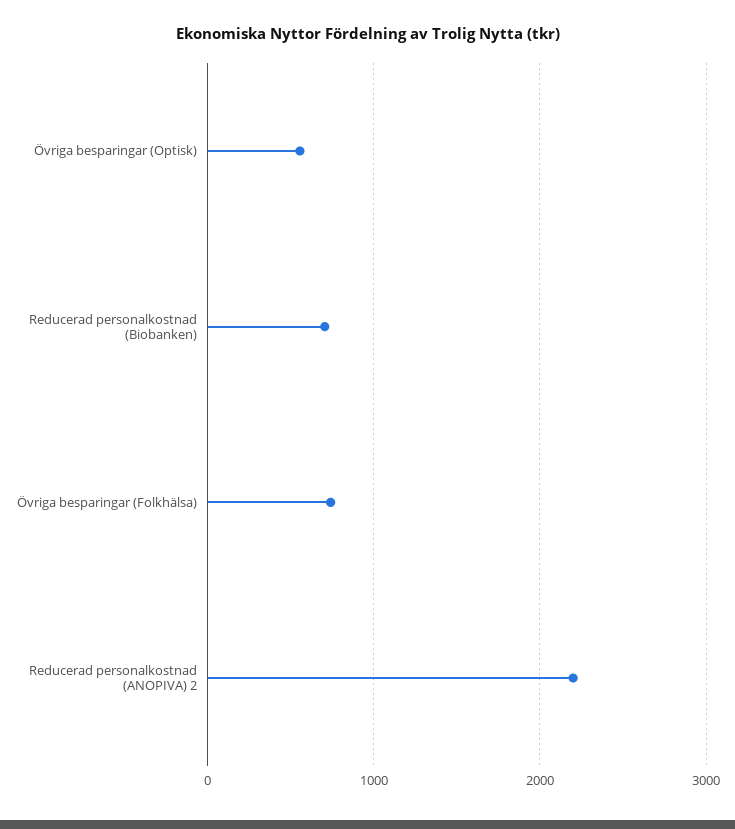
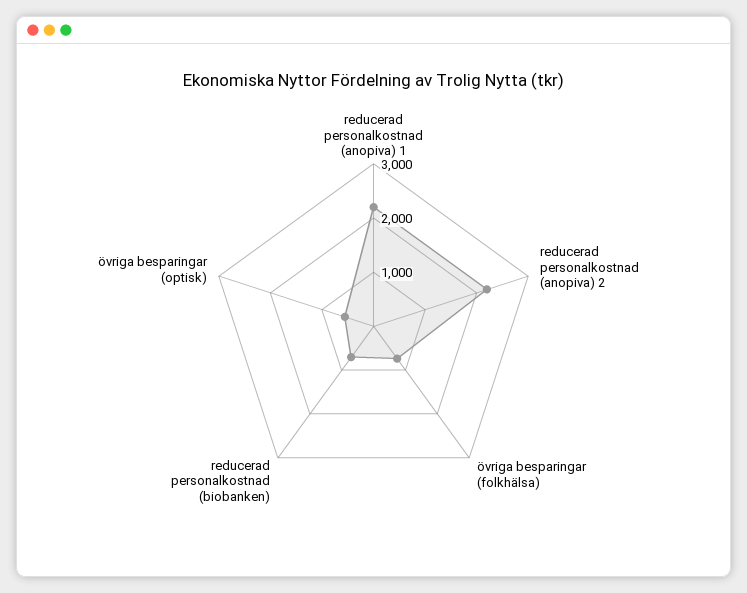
reducerad personalkostnad (anopiva) 1: none -> 2200

